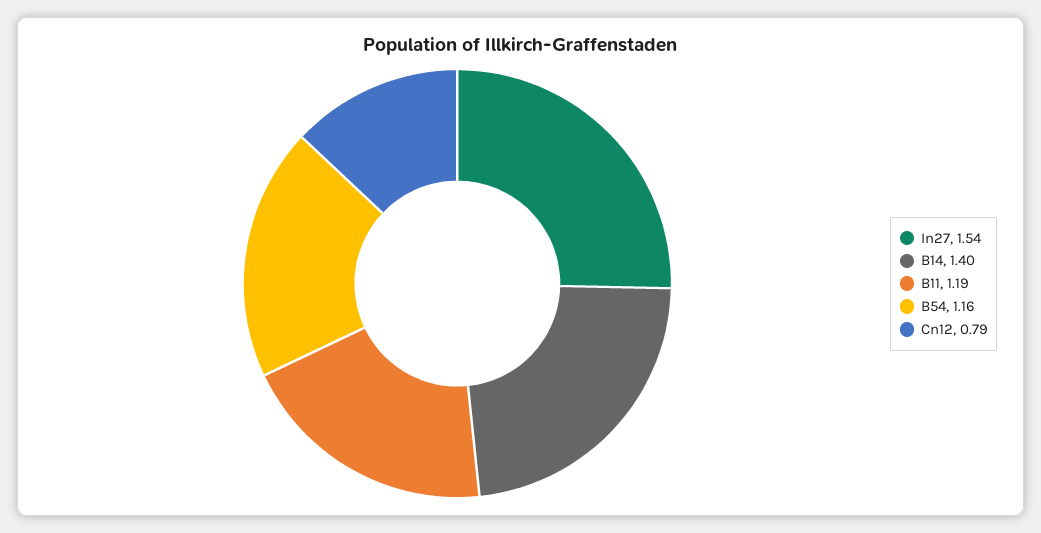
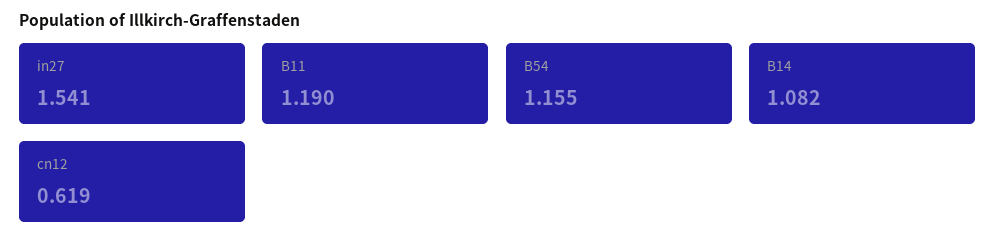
B14: 1.4 -> 1.082
Cn12: 0.79 -> 0.619

